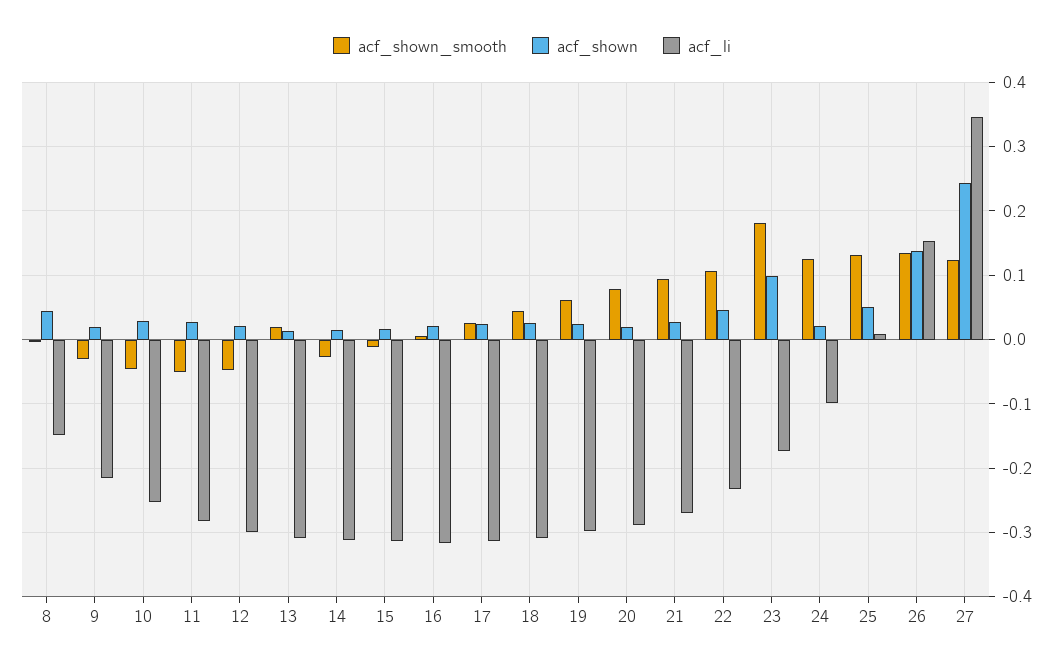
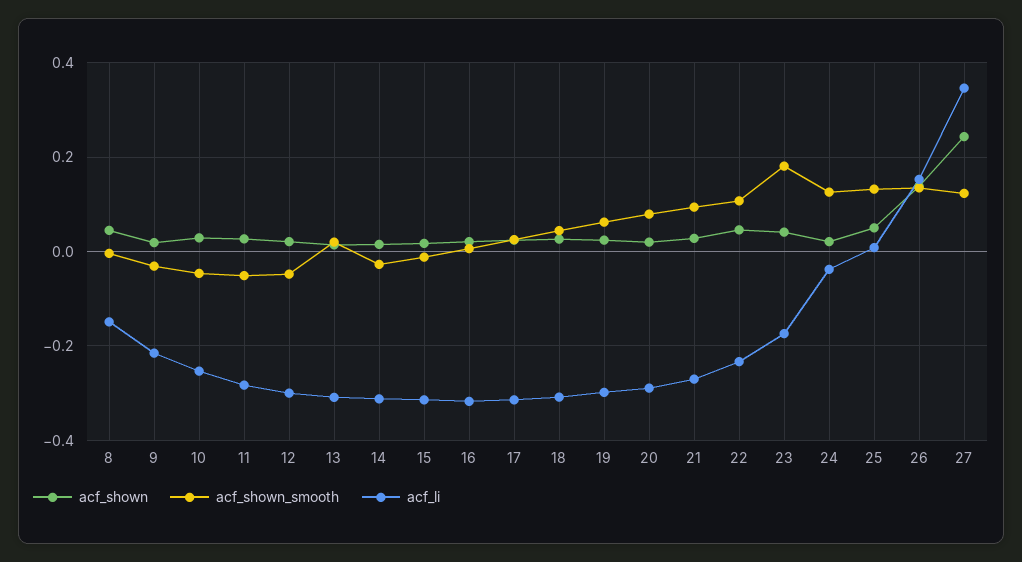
acf_shown, 23: 0.1 -> 0.04
acf_li, 24: -0.1 -> -0.04

